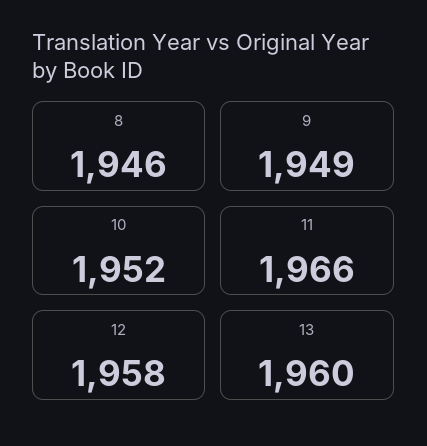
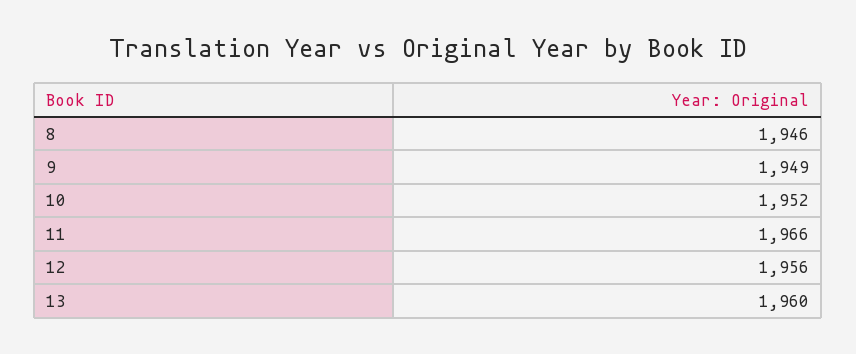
12: 1958 -> 1956

